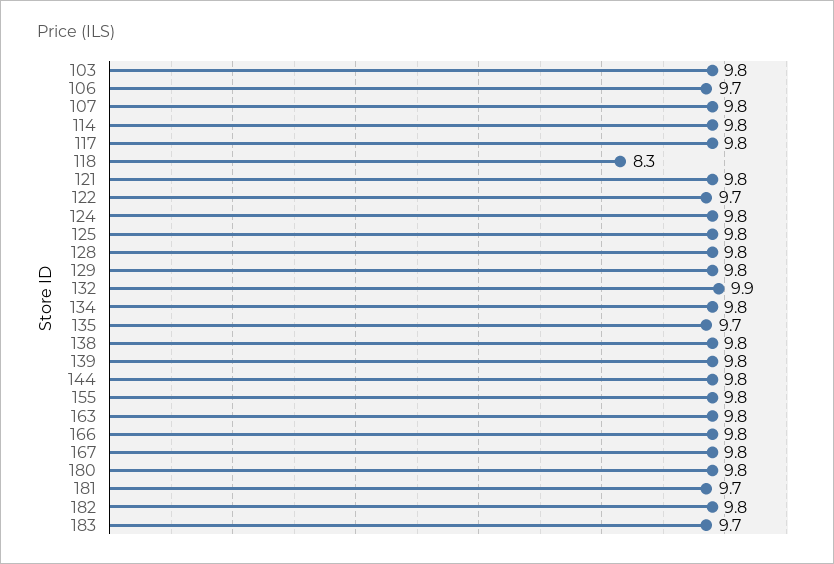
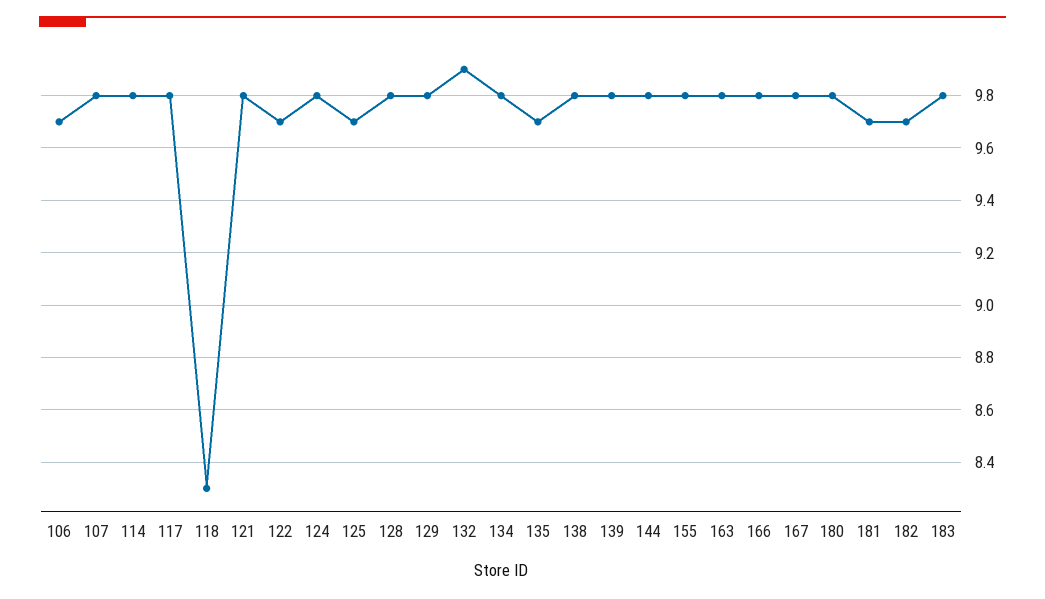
103: 9.8 -> none
125: 9.8 -> 9.7
182: 9.8 -> 9.7
183: 9.7 -> 9.8

